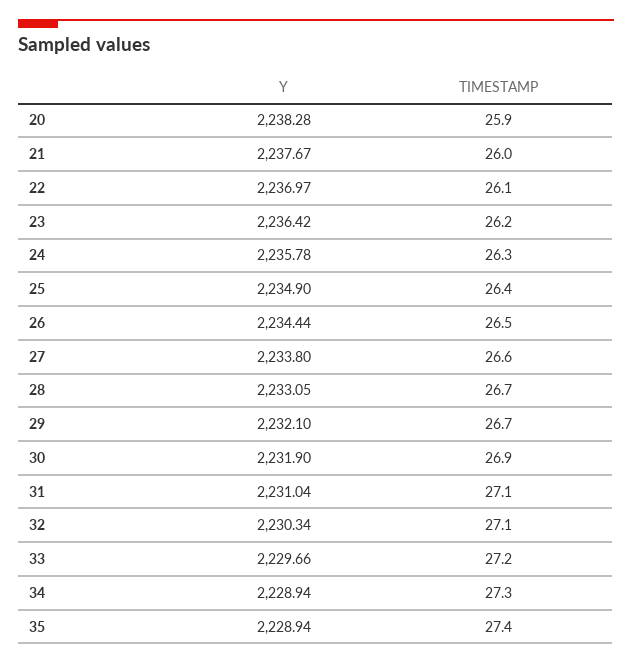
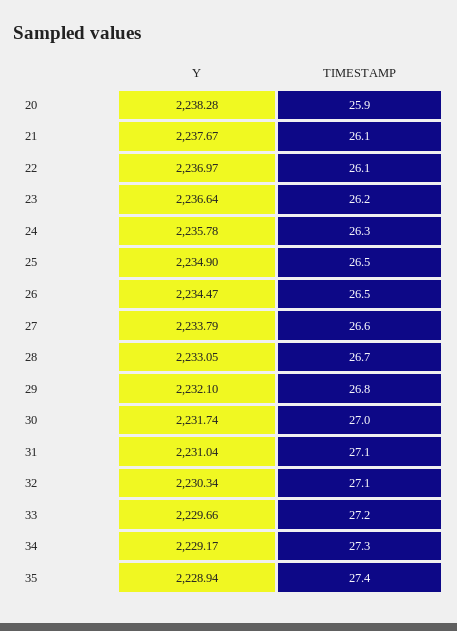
TIMESTAMP, 21: 26 -> 26.1
Y, 23: 2236.42 -> 2236.64
TIMESTAMP, 25: 26.4 -> 26.5
Y, 26: 2234.44 -> 2234.47
Y, 27: 2233.8 -> 2233.79
TIMESTAMP, 29: 26.7 -> 26.8
Y, 30: 2231.9 -> 2231.74
TIMESTAMP, 30: 26.9 -> 27
Y, 34: 2228.94 -> 2229.17

